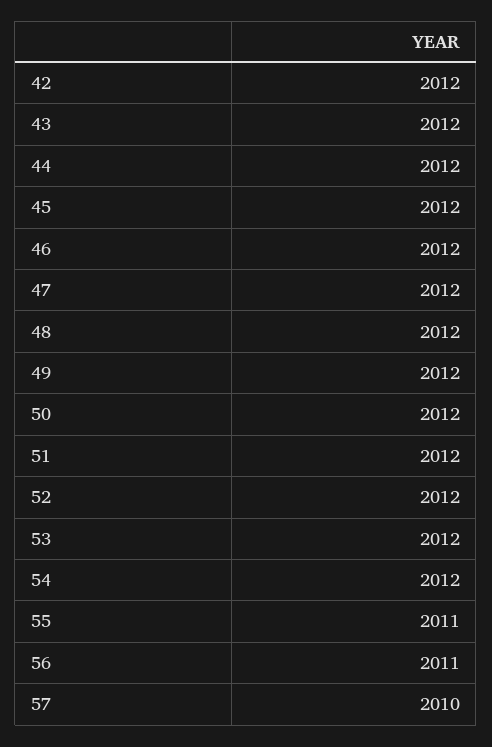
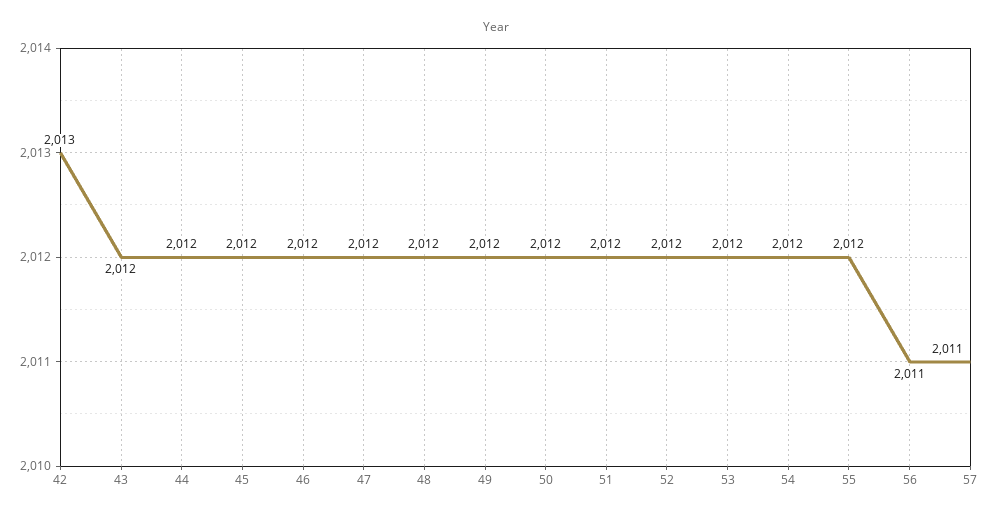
42: 2012 -> 2013
55: 2011 -> 2012
57: 2010 -> 2011

